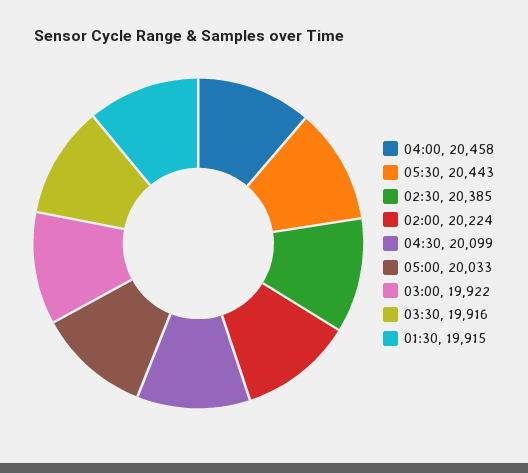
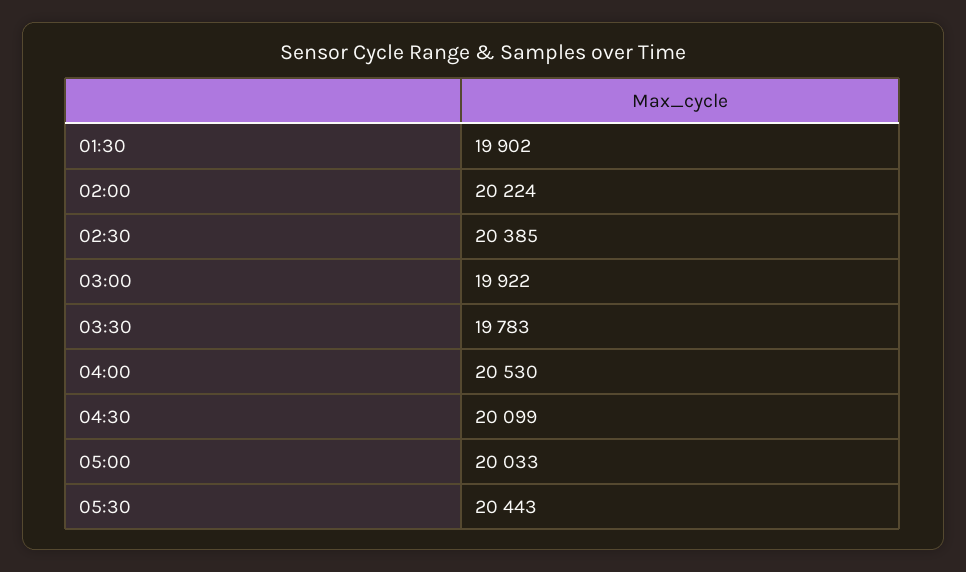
04:00: 20458 -> 20530
03:30: 19916 -> 19783
01:30: 19915 -> 19902

